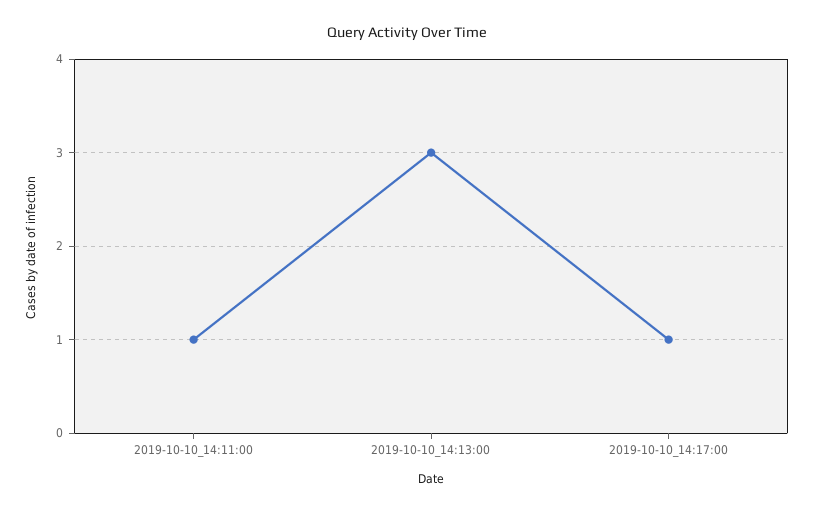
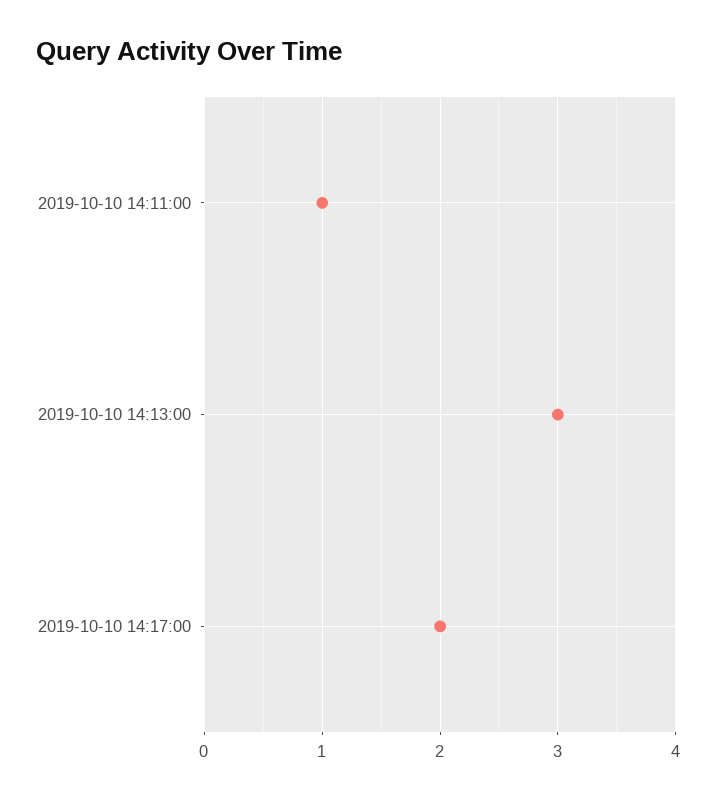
2019-10-10_14:17:00: 1 -> 2

